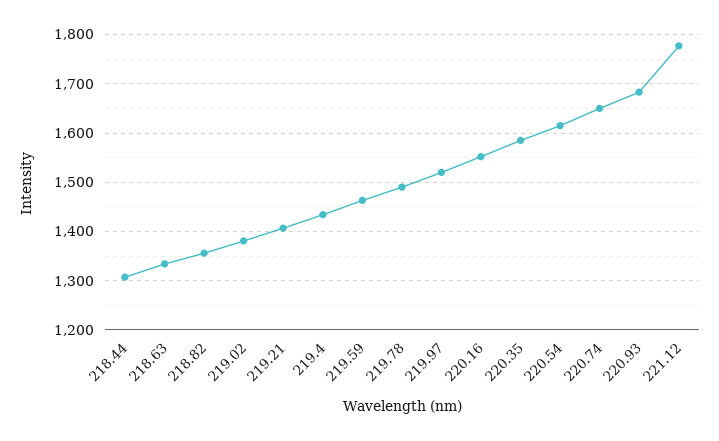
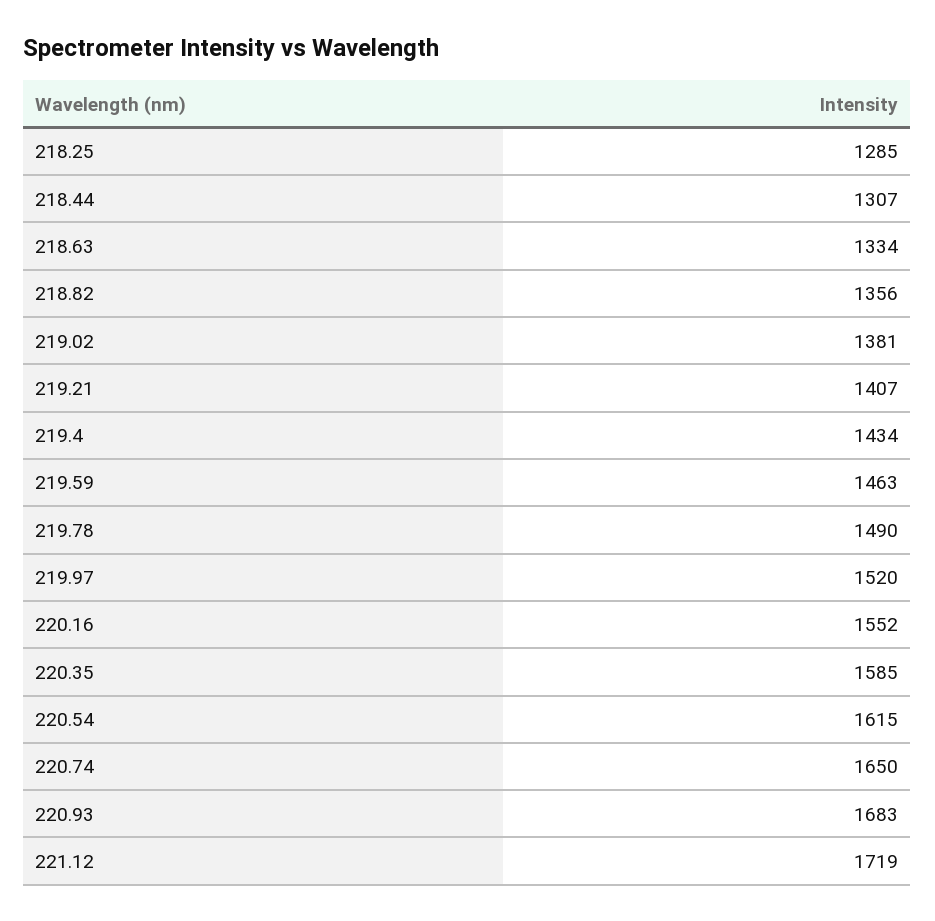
221.12: 1780 -> 1719
218.25: none -> 1285

